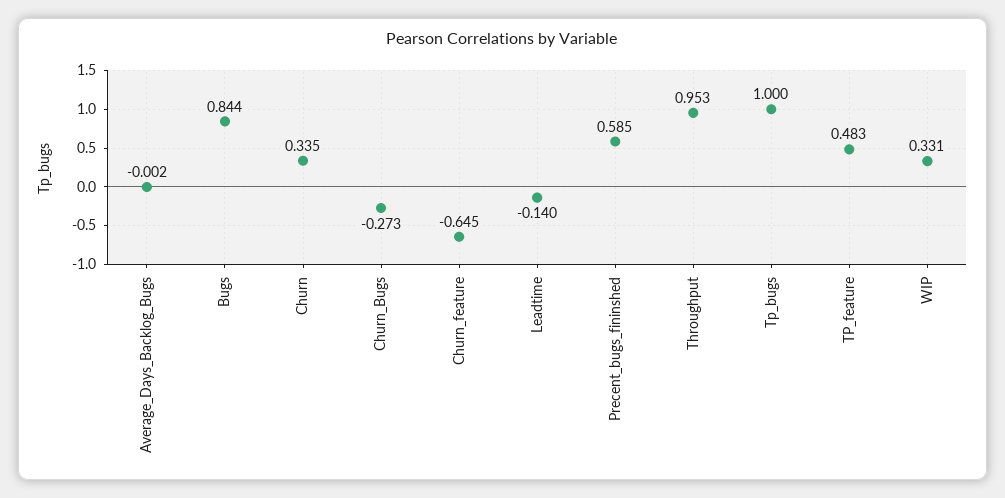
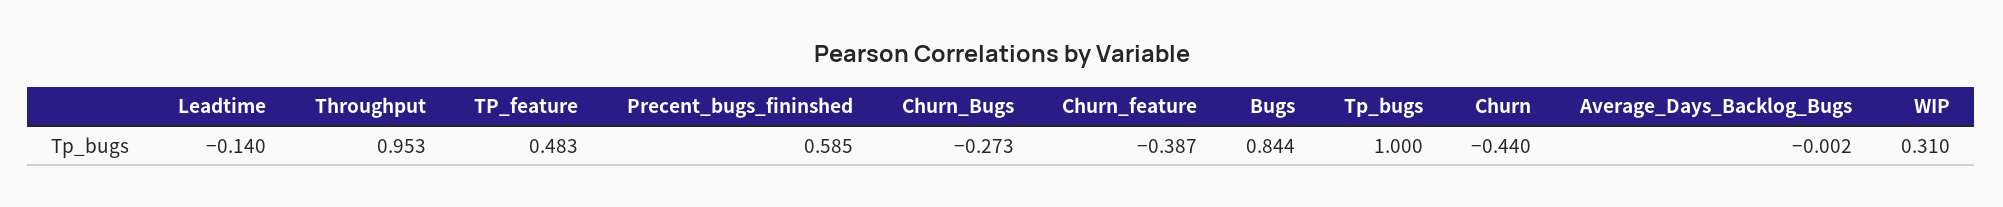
Churn: 0.335 -> -0.44
Churn_feature: -0.645 -> -0.387
WIP: 0.331 -> 0.31

